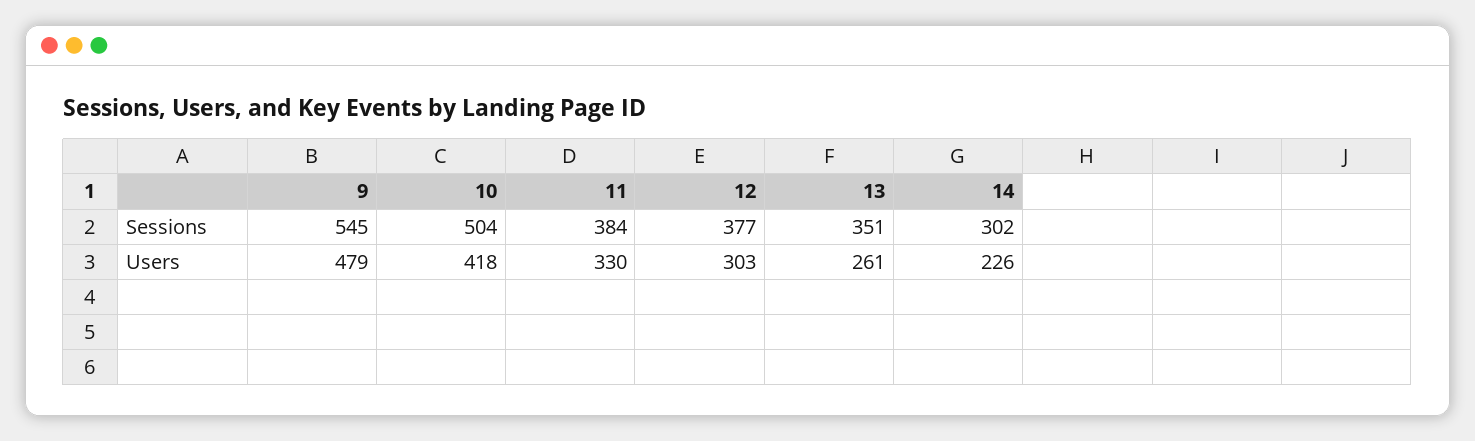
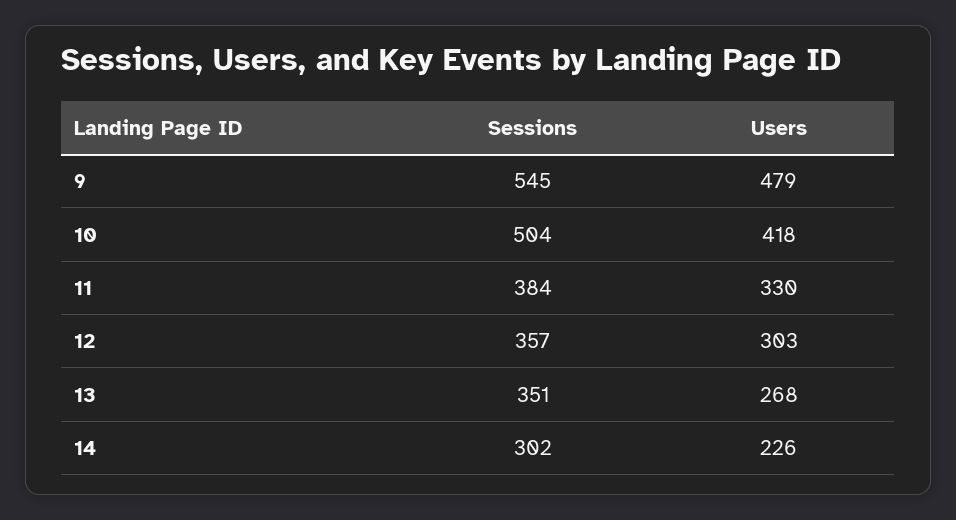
12, Sessions: 377 -> 357
13, Users: 261 -> 268

